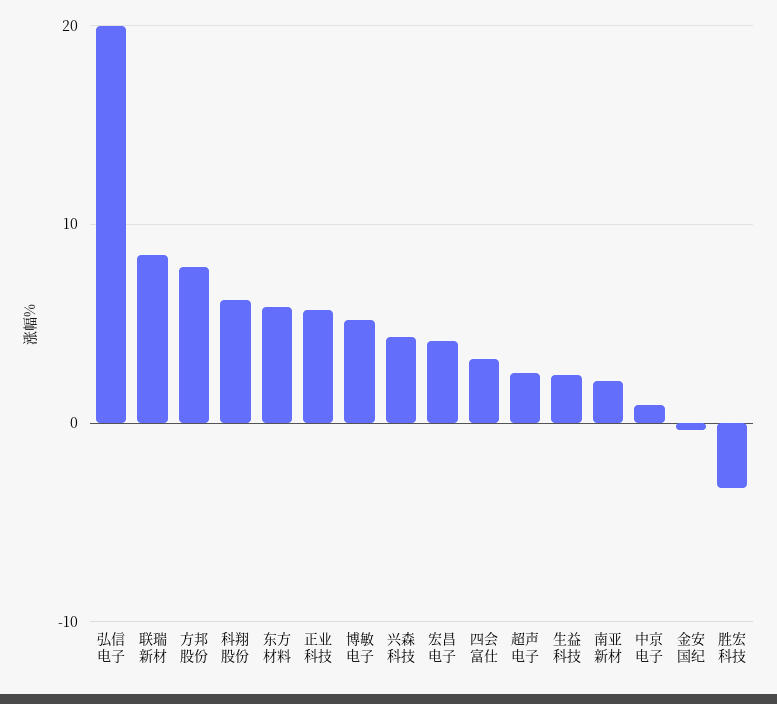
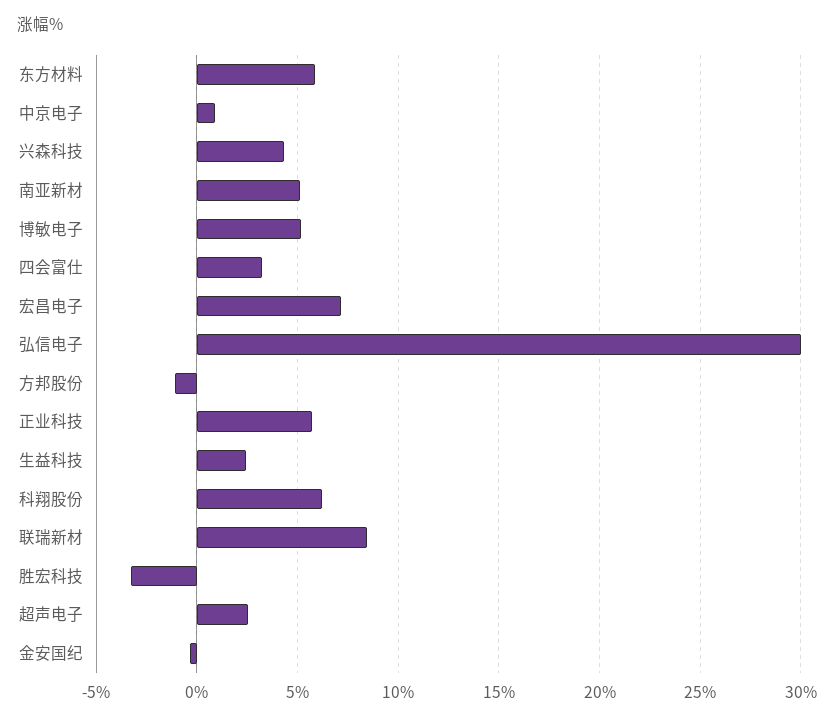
弘信电子: 20 -> 30
方邦股份: 8 -> -1
宏昌电子: 4 -> 7
南亚新材: 2 -> 5

